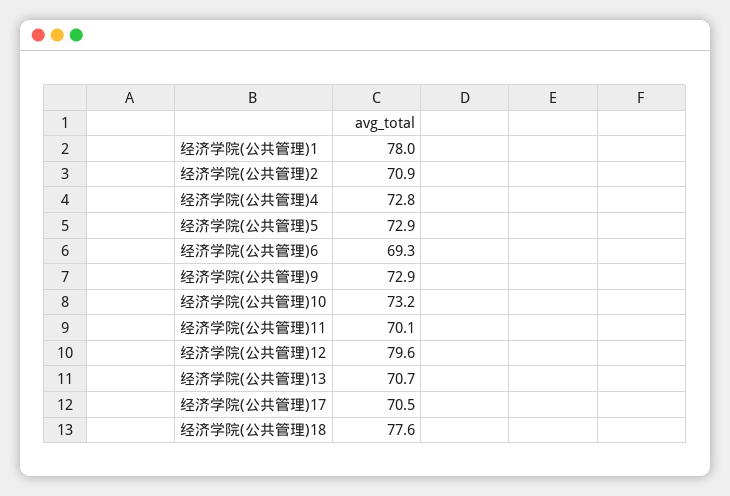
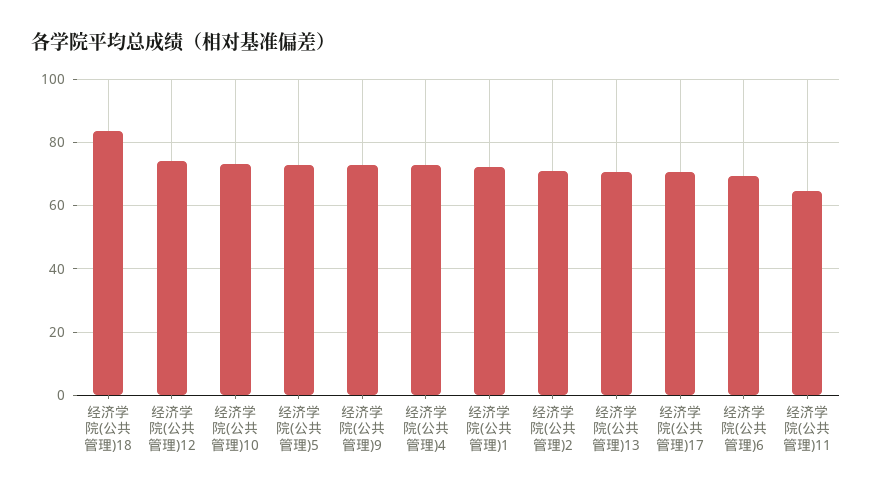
经济学院(公共管理)1: 78 -> 72
经济学院(公共管理)11: 70.1 -> 64
经济学院(公共管理)12: 79.6 -> 74
经济学院(公共管理)18: 77.6 -> 84

